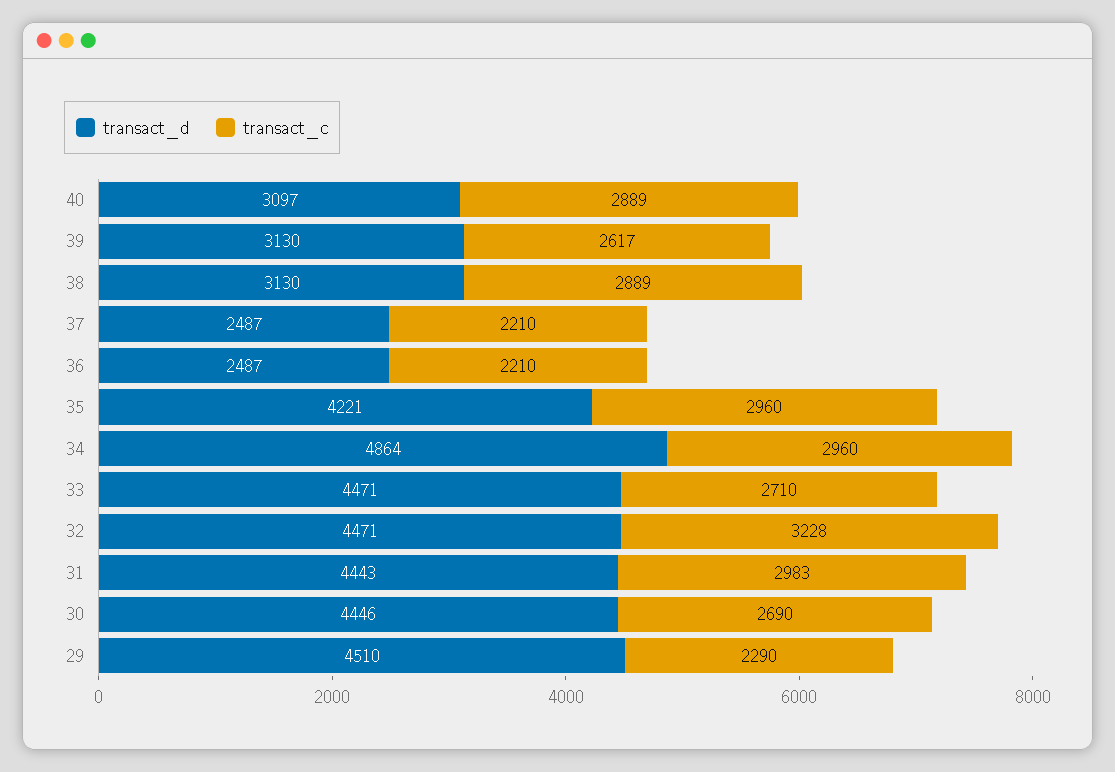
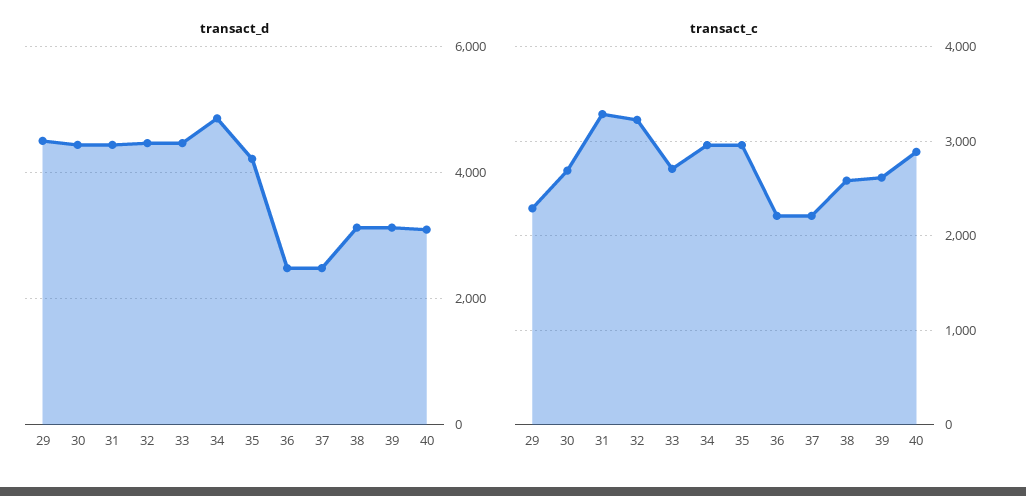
transact_c, 38: 2889 -> 2600
transact_c, 31: 2983 -> 3300

